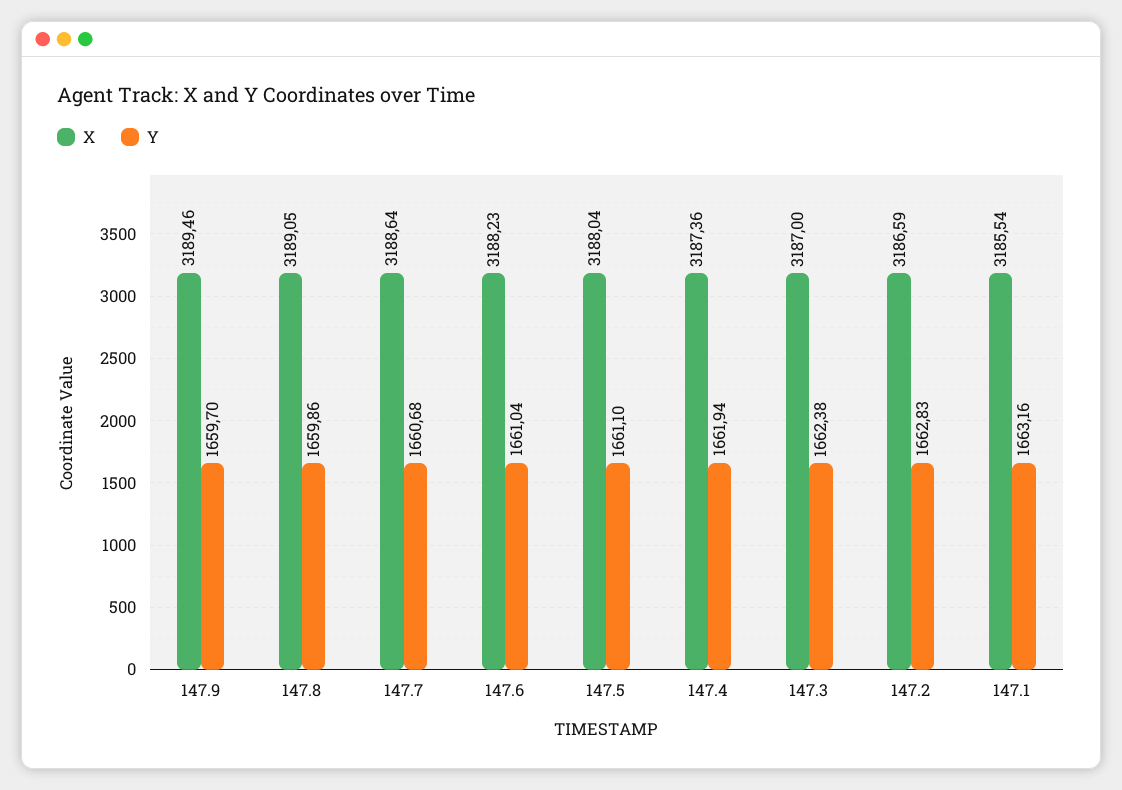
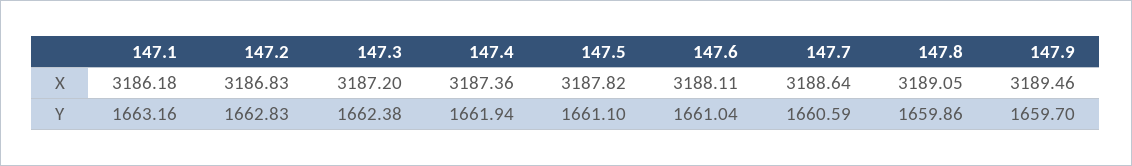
Y, 147.7: 1660.68 -> 1660.59
X, 147.6: 3188.23 -> 3188.11
X, 147.5: 3188.04 -> 3187.82
X, 147.3: 3187 -> 3187.2
X, 147.2: 3186.59 -> 3186.83
X, 147.1: 3185.54 -> 3186.18

